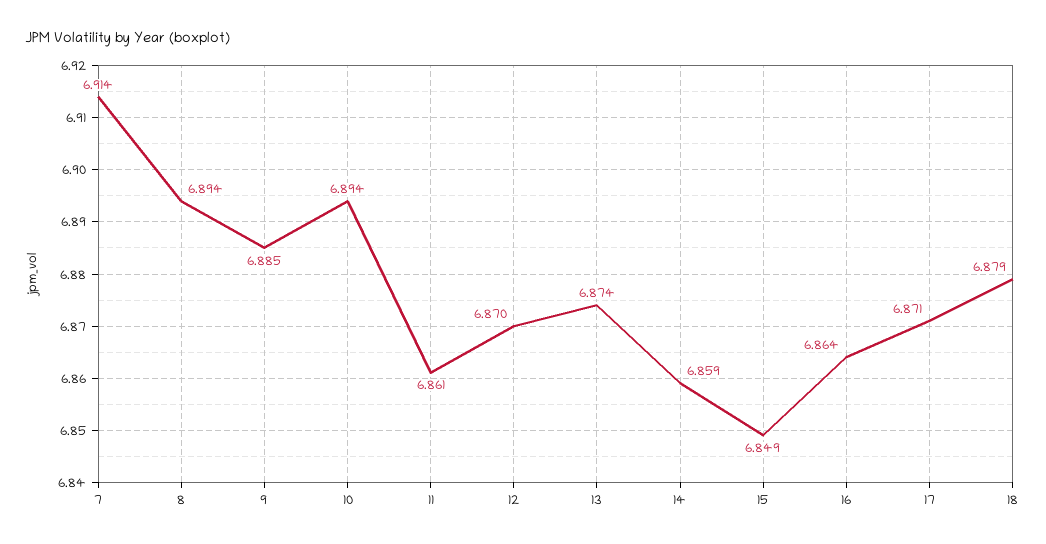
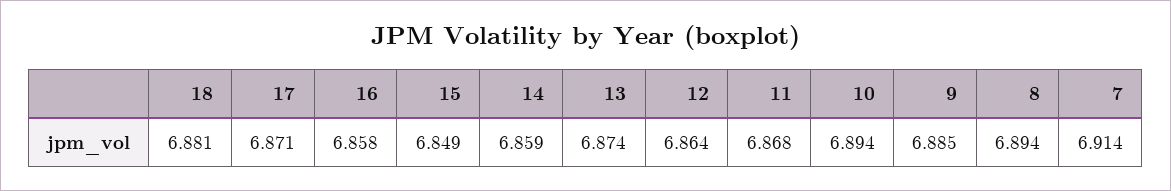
11: 6.861 -> 6.868
12: 6.87 -> 6.864
16: 6.864 -> 6.858
18: 6.879 -> 6.881

